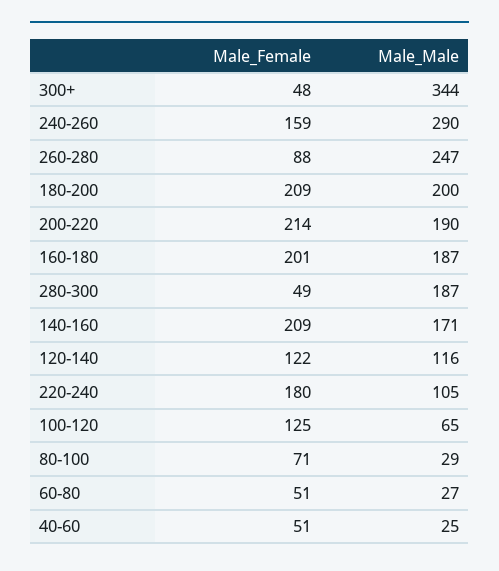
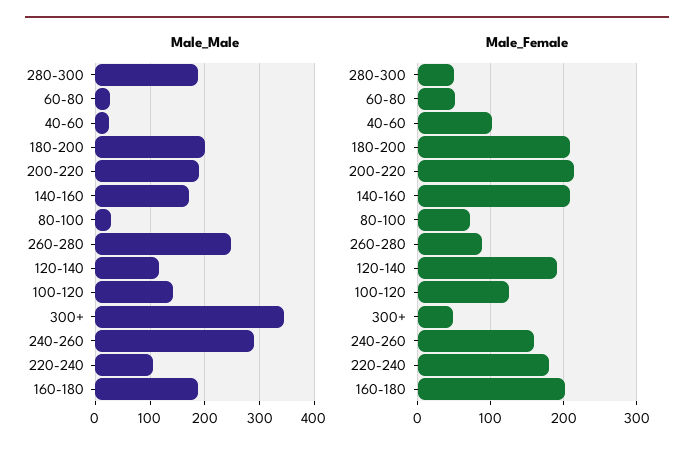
Male_Female, 120-140: 122 -> 190
Male_Male, 100-120: 65 -> 140
Male_Female, 40-60: 51 -> 100

